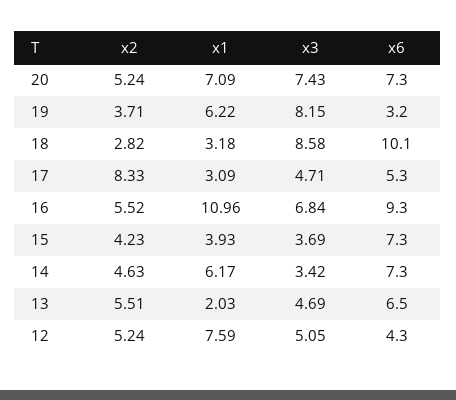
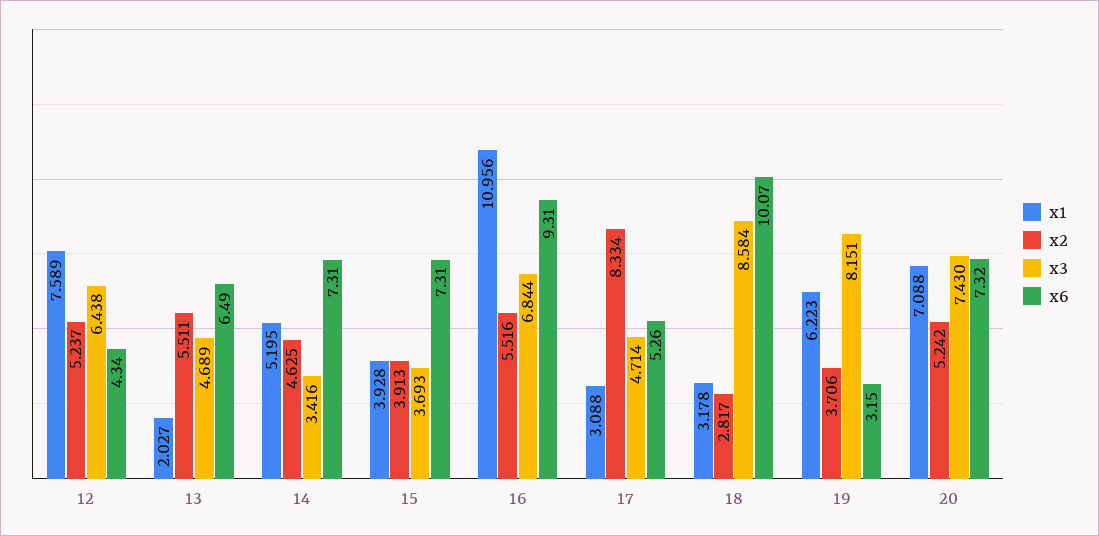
x2, 15: 4.23 -> 3.913
x1, 14: 6.17 -> 5.195
x3, 12: 5.05 -> 6.438

